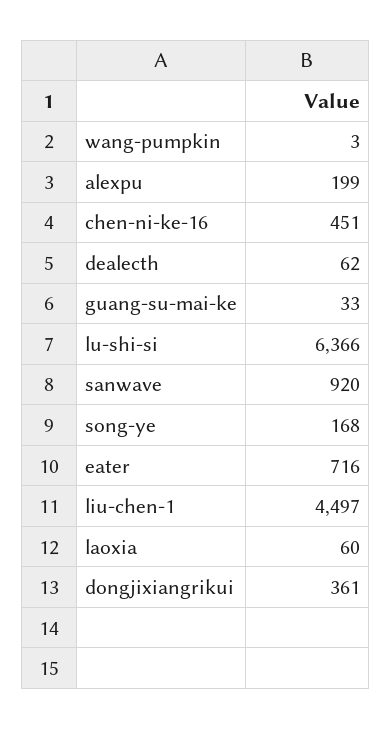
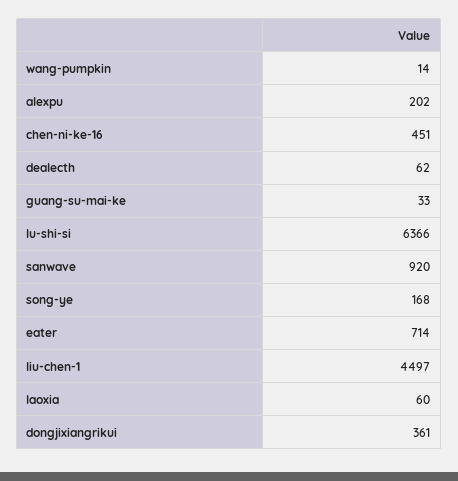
wang-pumpkin: 3 -> 14
alexpu: 199 -> 202
eater: 716 -> 714

